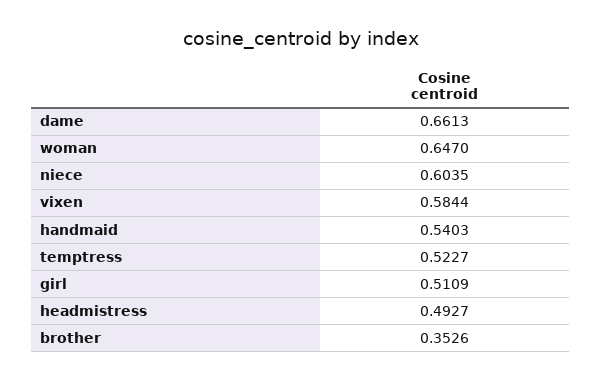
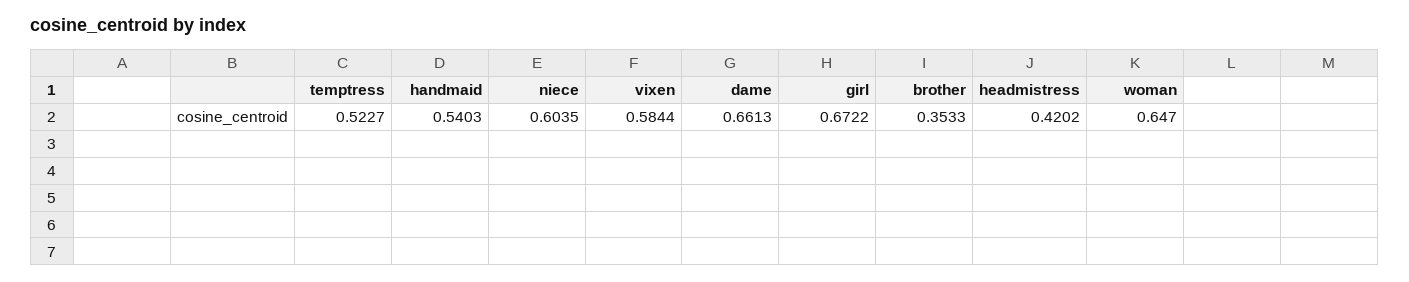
girl: 0.5109 -> 0.6722
headmistress: 0.4927 -> 0.4202
brother: 0.3526 -> 0.3533

